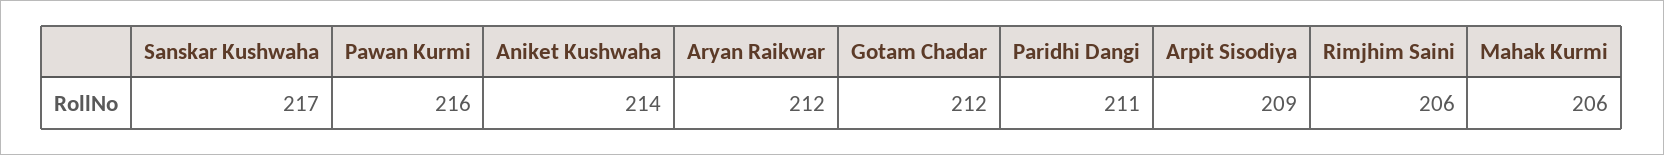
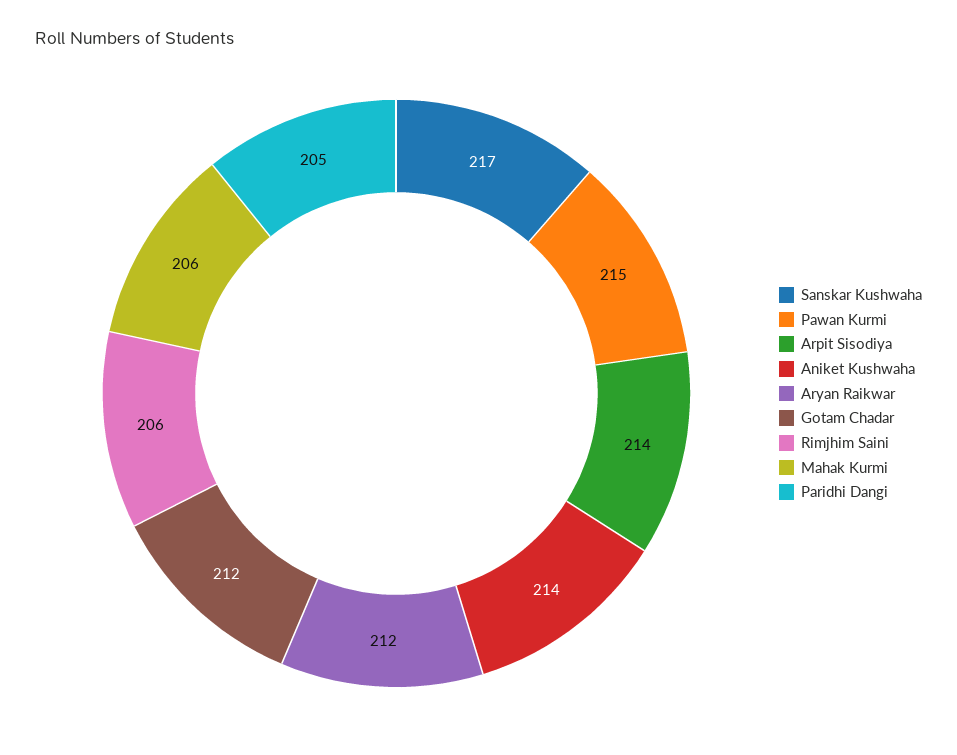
Pawan Kurmi: 216 -> 215
Paridhi Dangi: 211 -> 205
Arpit Sisodiya: 209 -> 214

